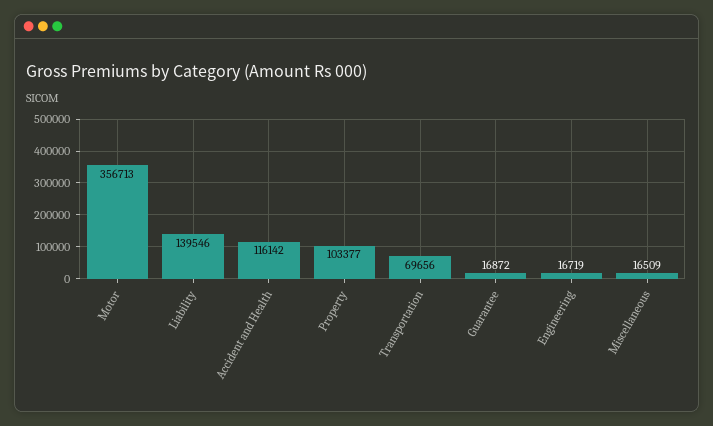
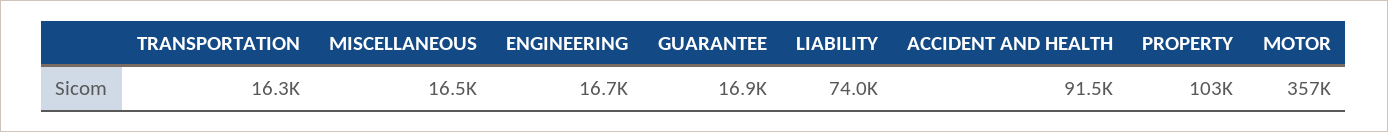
Liability: 139546 -> 74000
Accident and Health: 116142 -> 91500
Transportation: 69656 -> 16300

